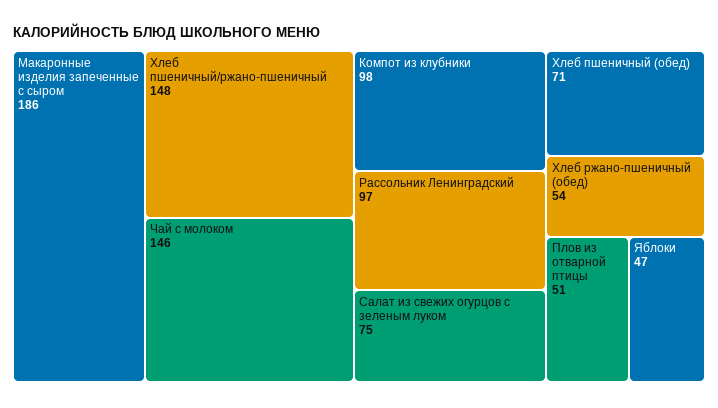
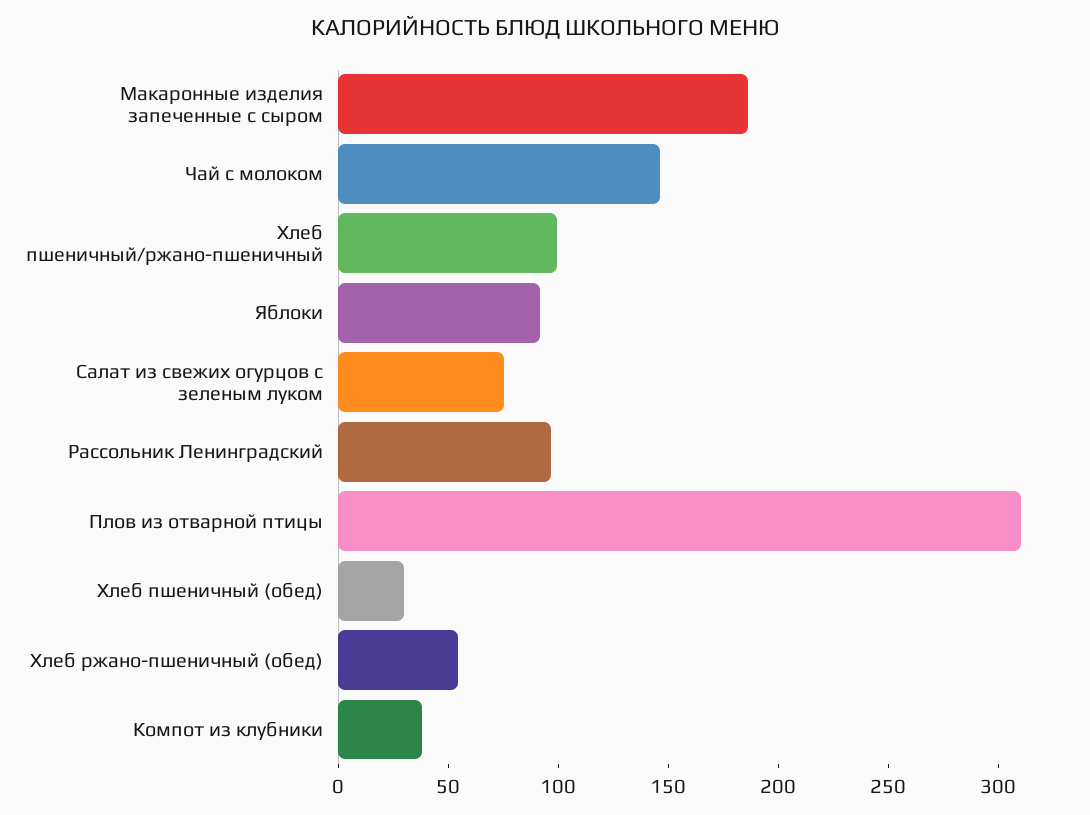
Хлеб пшеничный/ржано-пшеничный: 148 -> 100
Компот из клубники: 98 -> 40
Хлеб пшеничный (обед): 71 -> 30
Плов из отварной птицы: 51 -> 310
Яблоки: 47 -> 90

